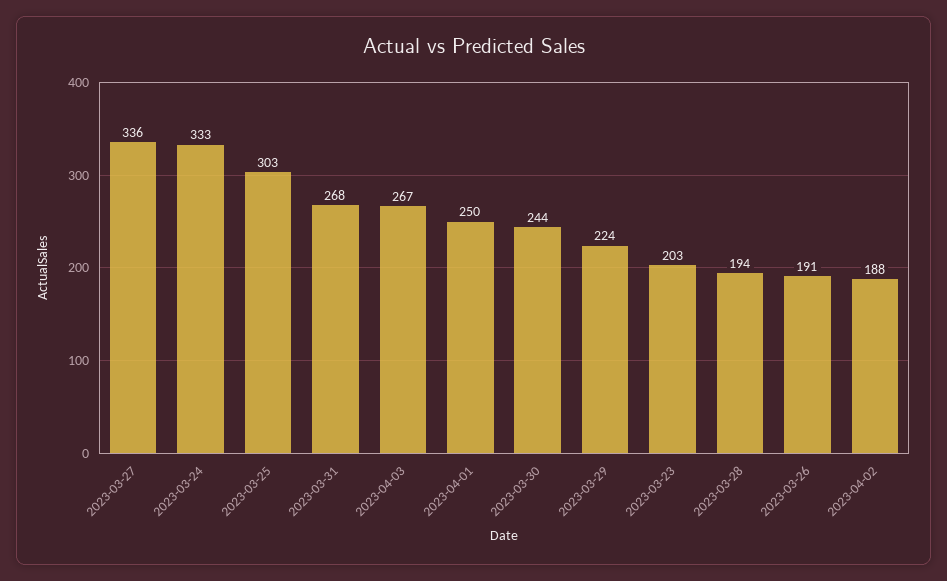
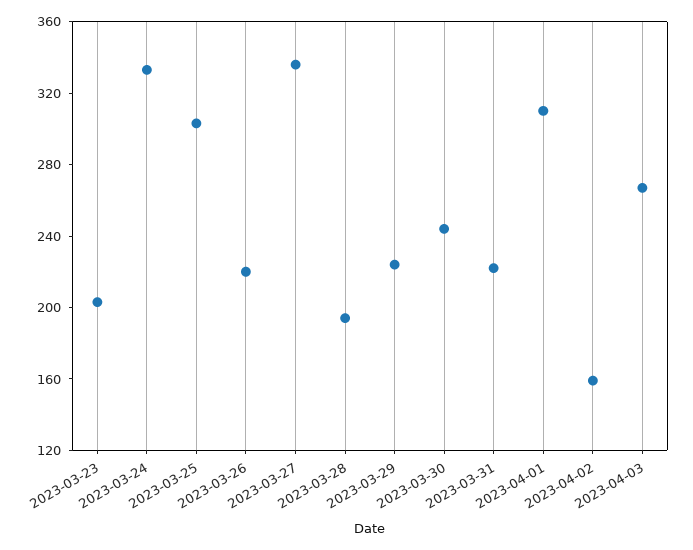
2023-03-31: 268 -> 220
2023-04-01: 250 -> 310
2023-03-26: 191 -> 220
2023-04-02: 188 -> 160

